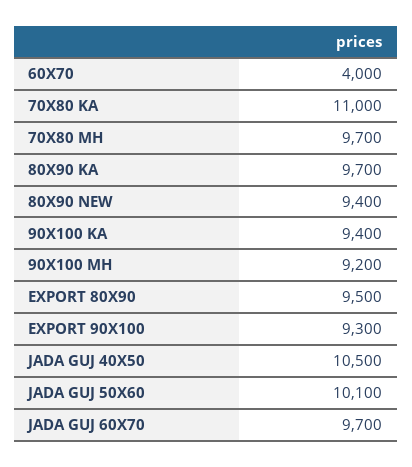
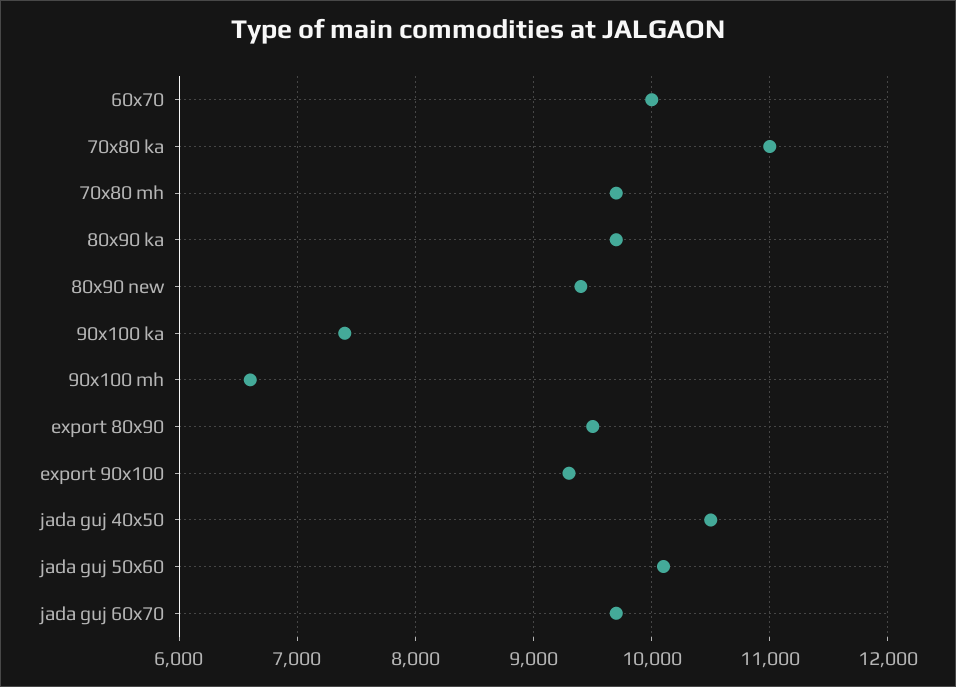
60X70: 4000 -> 10000
90X100 KA: 9400 -> 7400
90X100 MH: 9200 -> 6600

